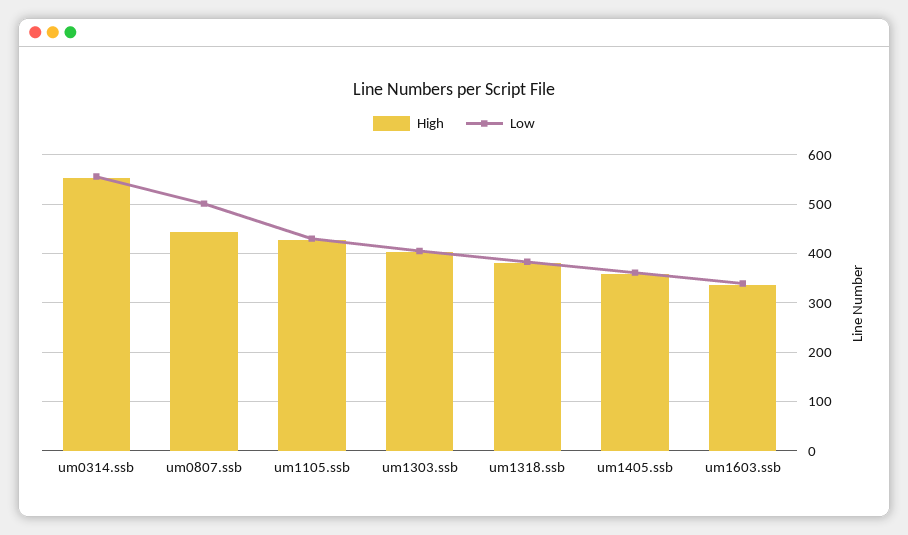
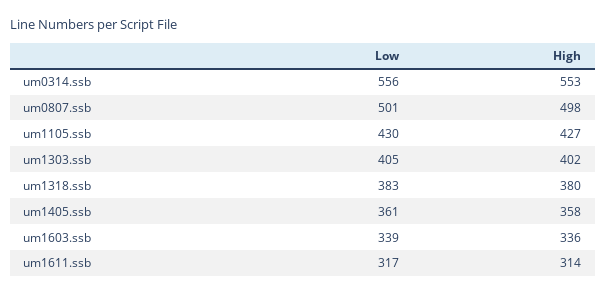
High, um0807.ssb: 440 -> 498
Low, um1611.ssb: none -> 317
High, um1611.ssb: none -> 314

